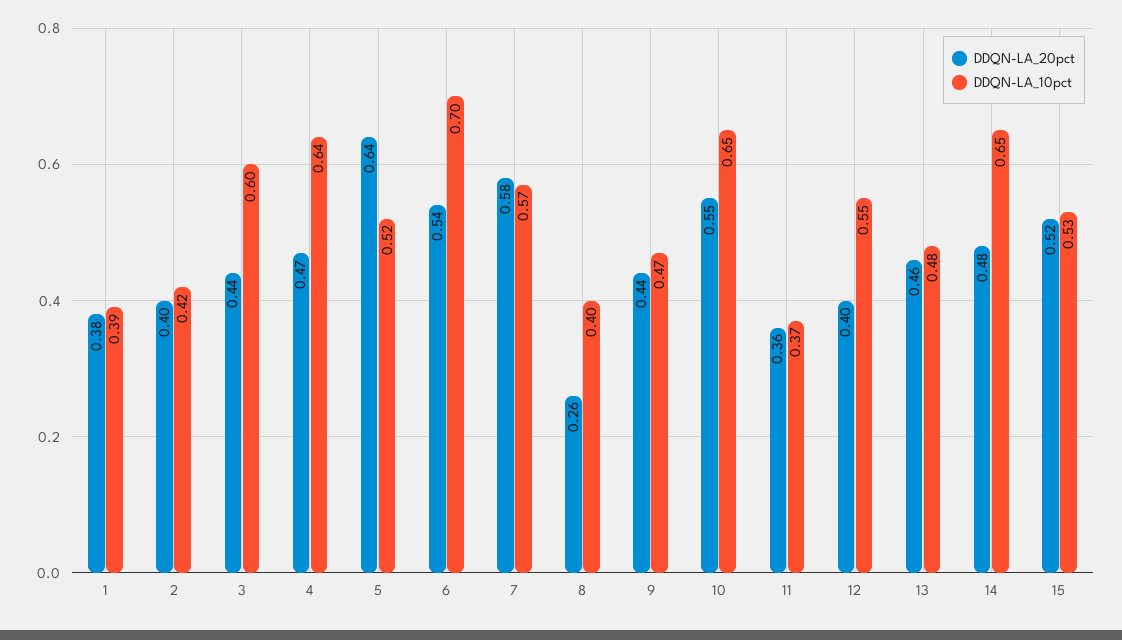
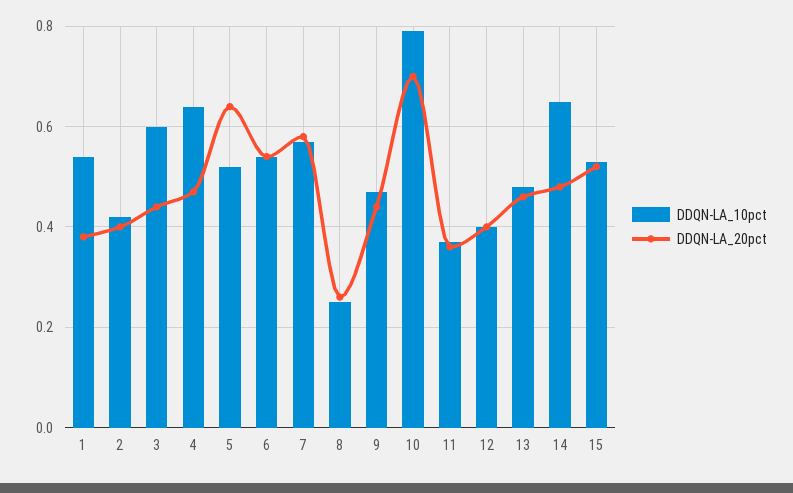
DDQN-LA_10pct, 1: 0.39 -> 0.55
DDQN-LA_10pct, 6: 0.7 -> 0.55
DDQN-LA_10pct, 8: 0.4 -> 0.25
DDQN-LA_20pct, 10: 0.55 -> 0.7
DDQN-LA_10pct, 10: 0.65 -> 0.8
DDQN-LA_10pct, 12: 0.55 -> 0.4

